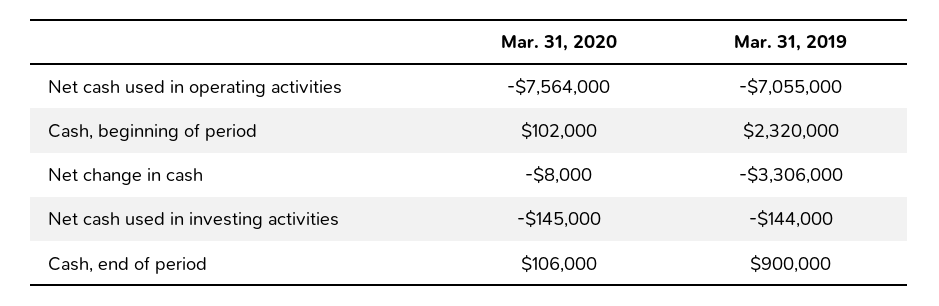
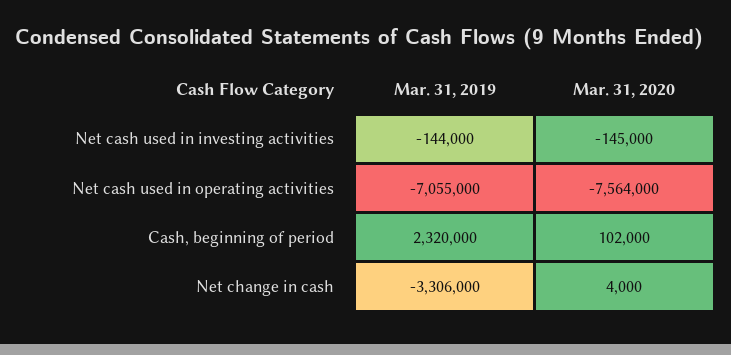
Mar. 31, 2020, Net change in cash: -8000 -> 4000
Mar. 31, 2020, Cash, end of period: 106000 -> none
Mar. 31, 2019, Cash, end of period: 900000 -> none

